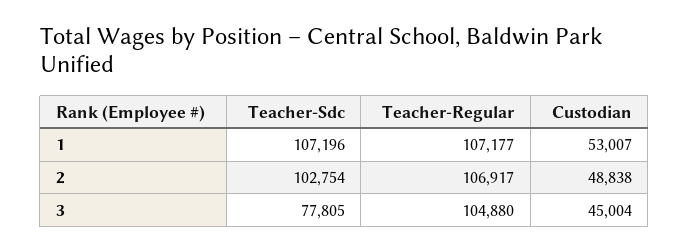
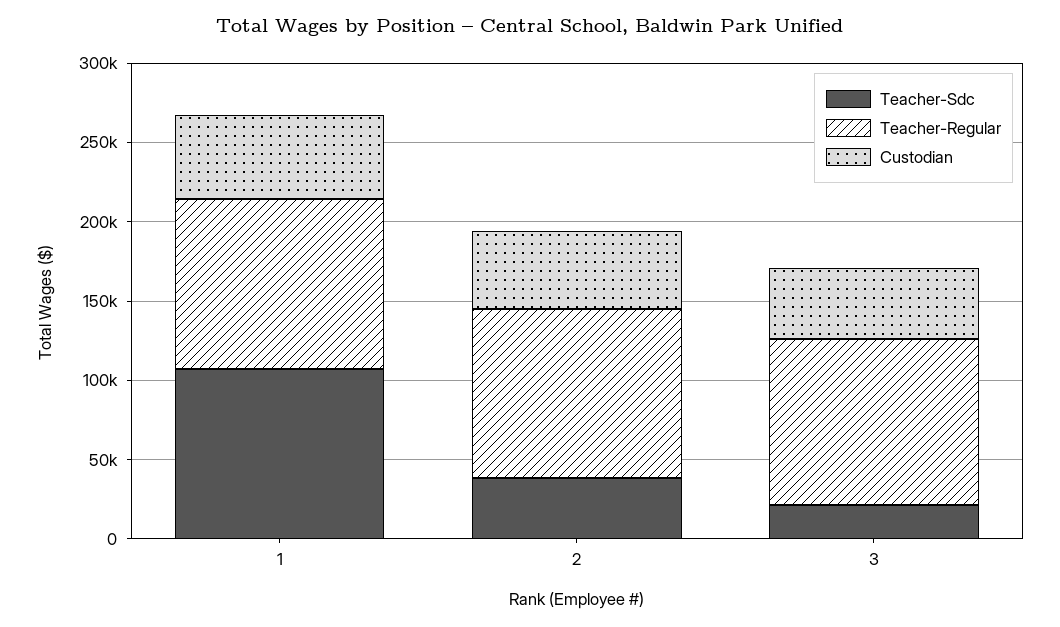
Teacher-Sdc, 2: 102754 -> 40000
Teacher-Sdc, 3: 77805 -> 20000

